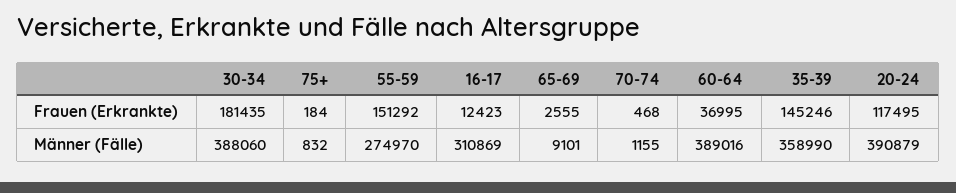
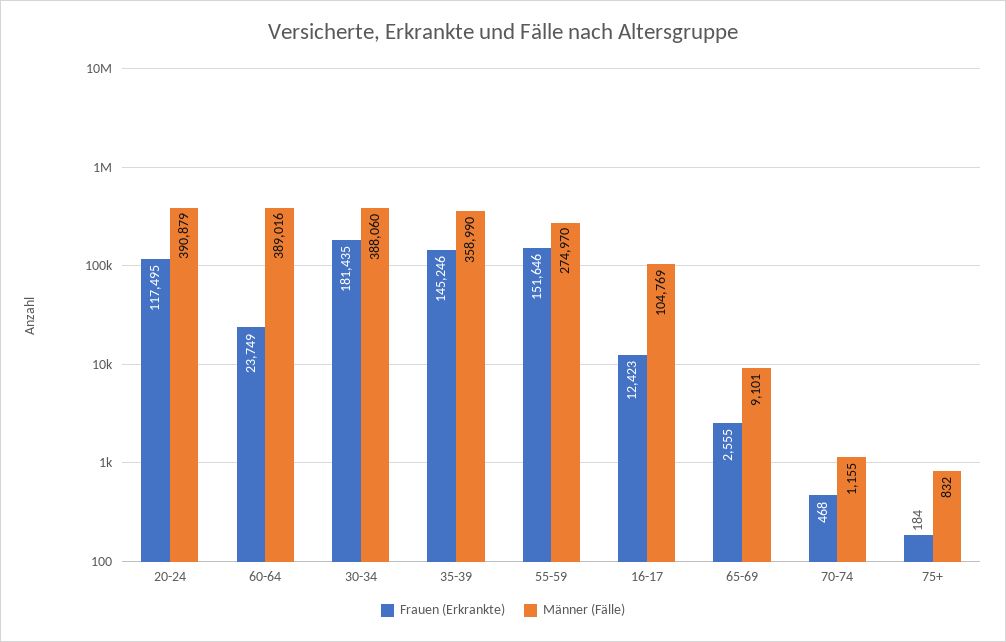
Frauen (Erkrankte), 55-59: 151292 -> 151646
Frauen (Erkrankte), 60-64: 36995 -> 23749
Männer (Fälle), 16-17: 310869 -> 104769

